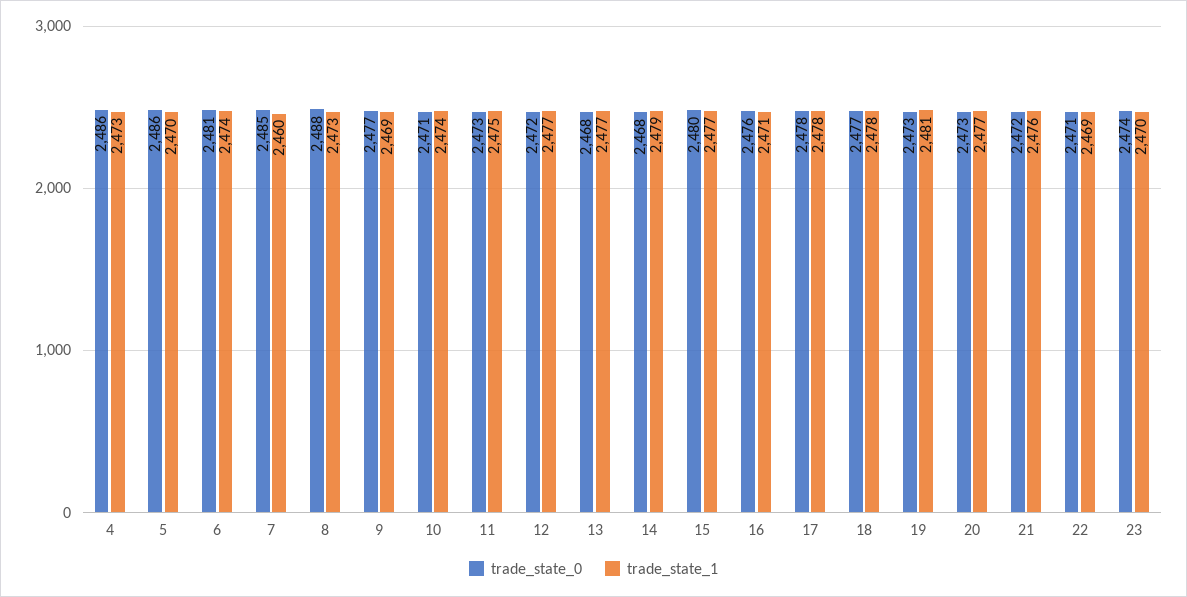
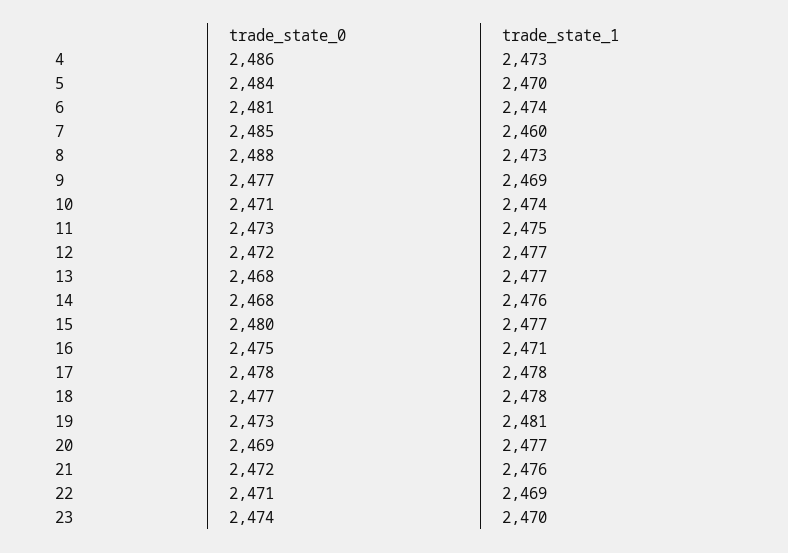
trade_state_0, 5: 2486 -> 2484
trade_state_1, 14: 2479 -> 2476
trade_state_0, 16: 2476 -> 2475
trade_state_0, 20: 2473 -> 2469

